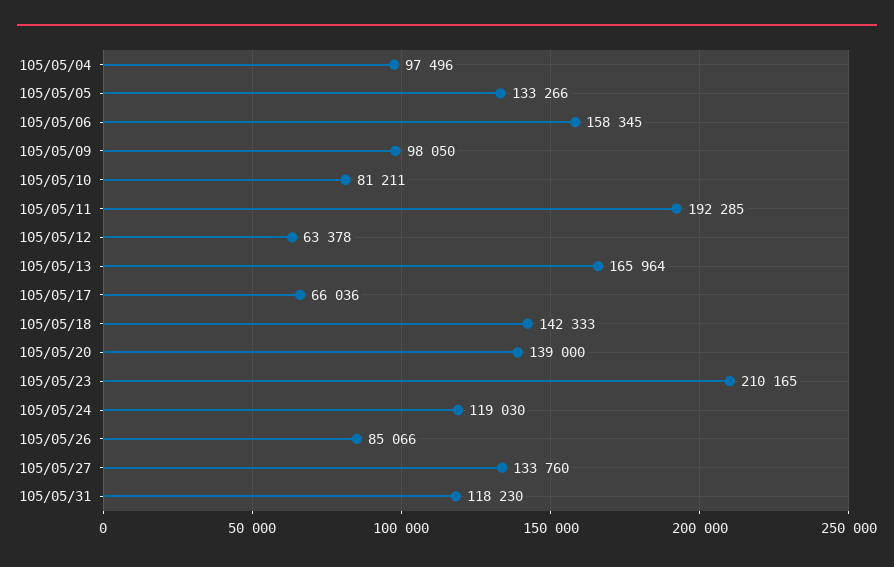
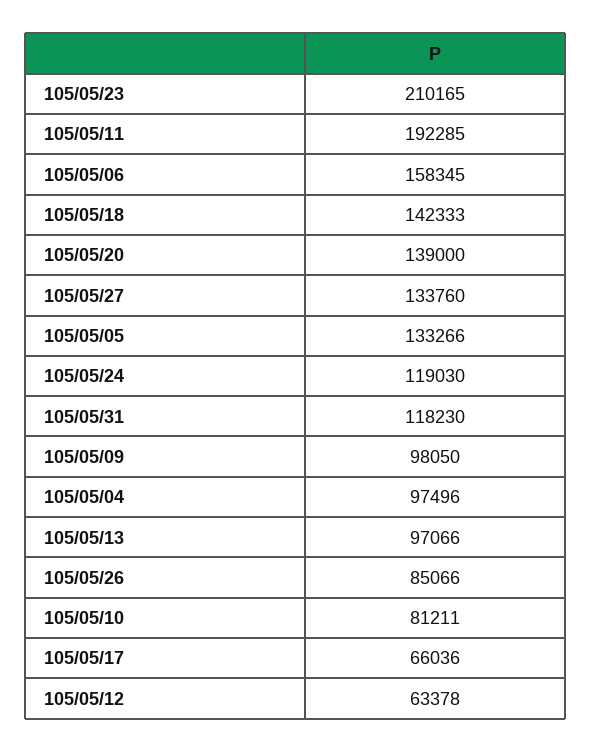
105/05/13: 165964 -> 97066

